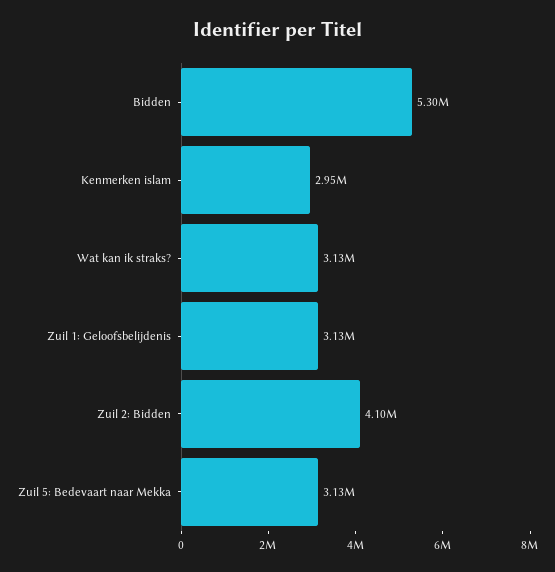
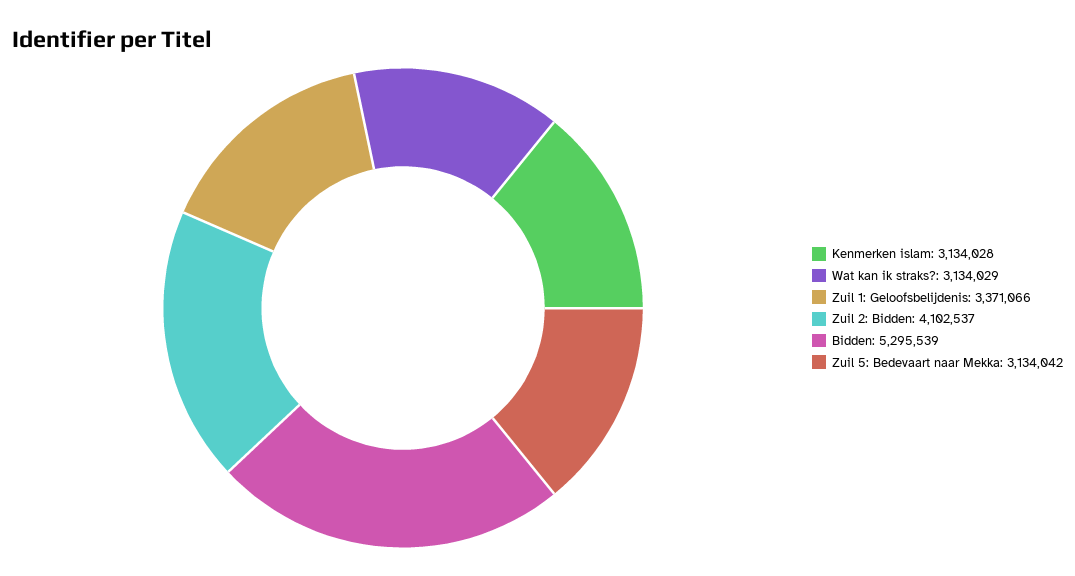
Kenmerken islam: 2950000 -> 3134028
Zuil 1: Geloofsbelijdenis: 3130000 -> 3371066

